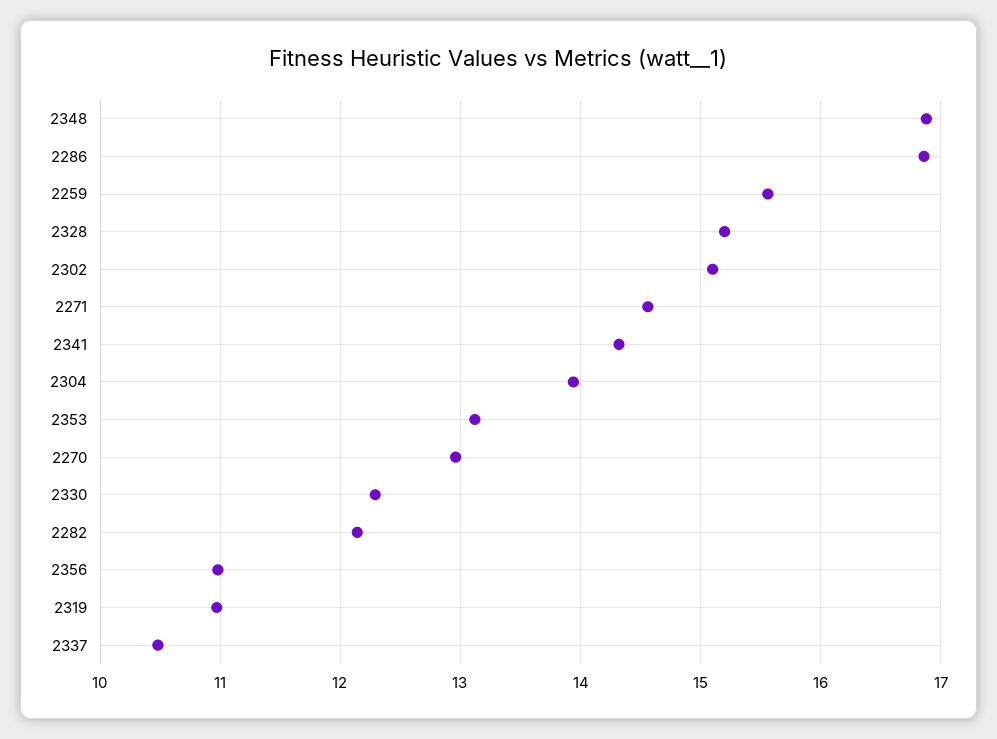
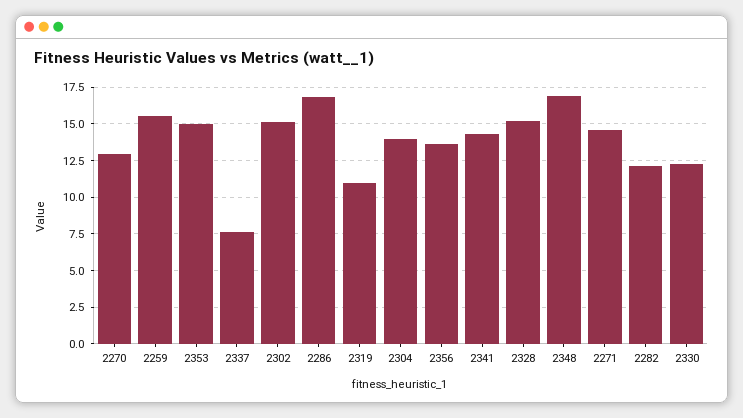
2353: 13.1 -> 15
2356: 11 -> 13.5
2337: 10.5 -> 7.5

